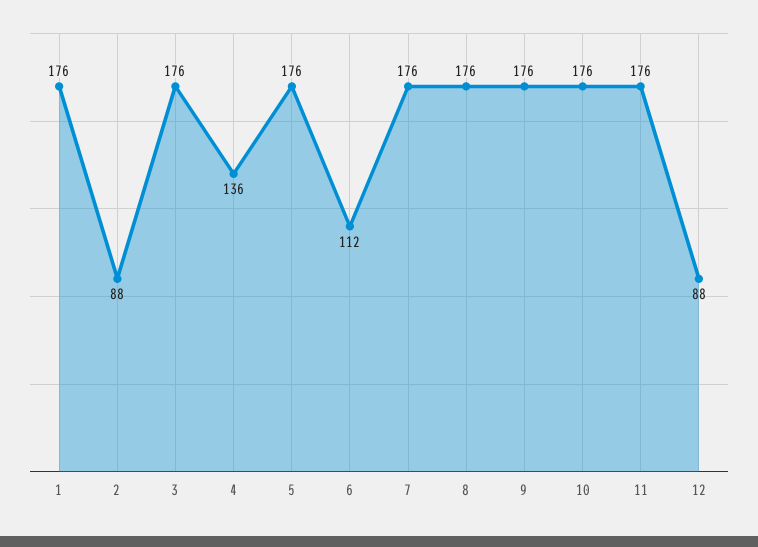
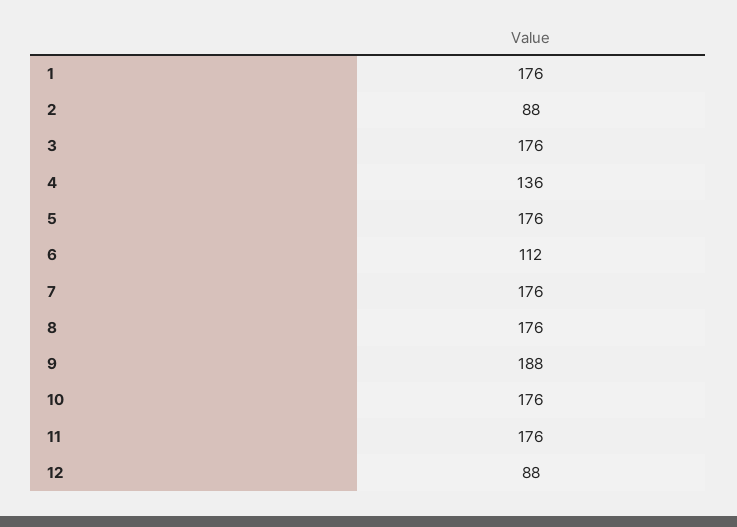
9: 176 -> 188

